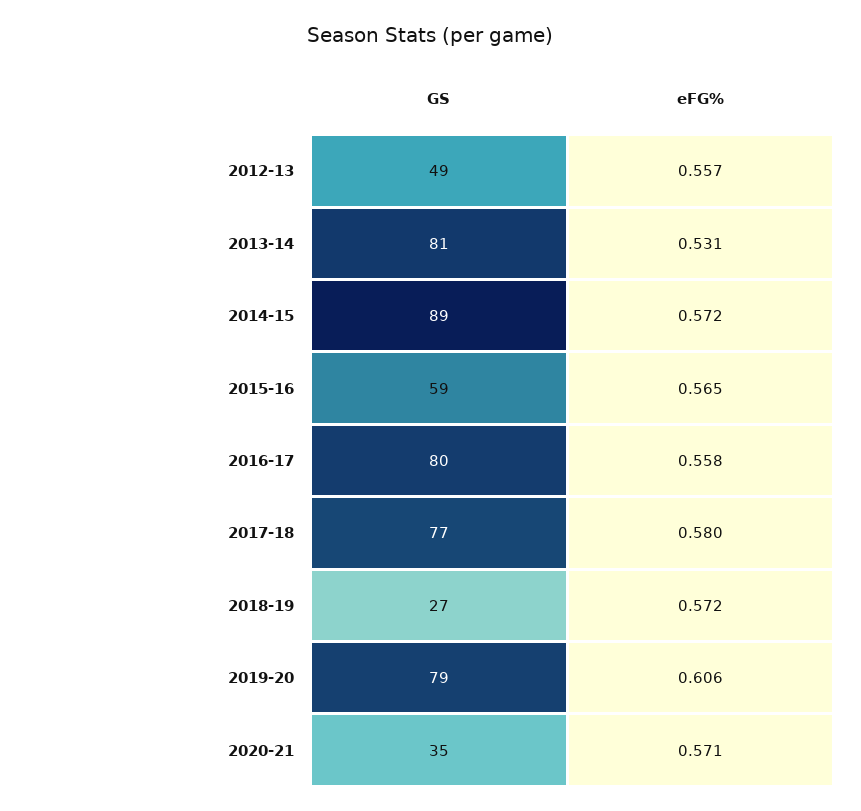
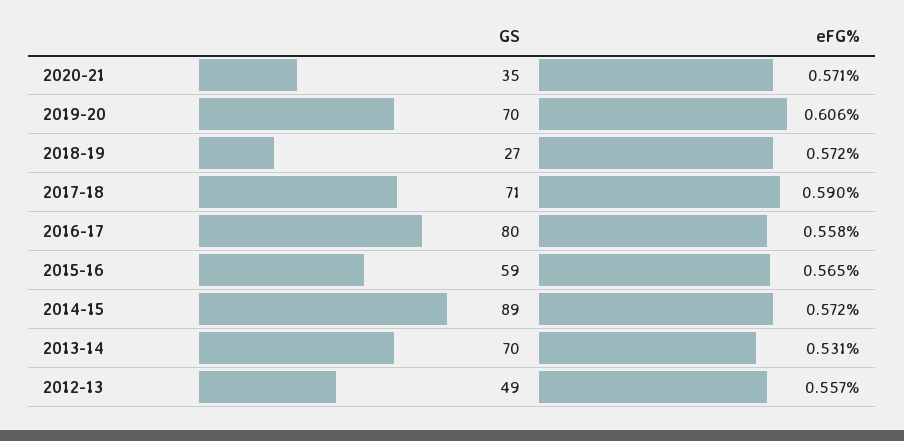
GS, 2013-14: 81 -> 70
GS, 2017-18: 77 -> 71
eFG%, 2017-18: 0.58 -> 0.59
GS, 2019-20: 79 -> 70

